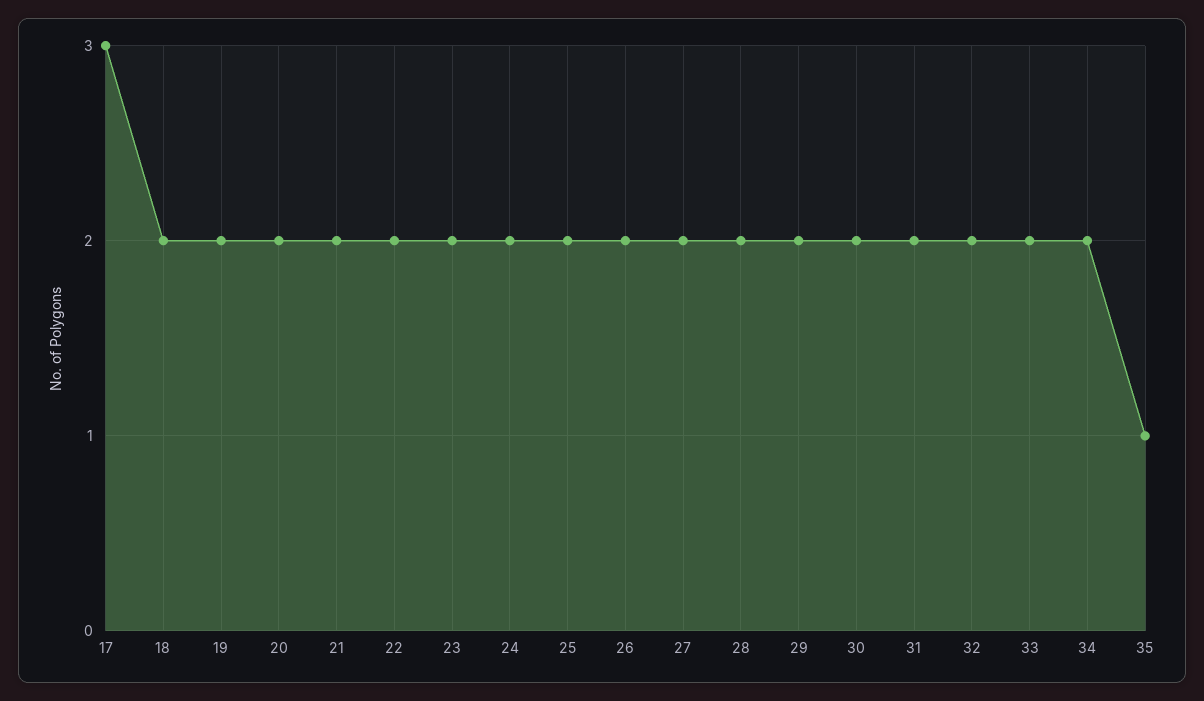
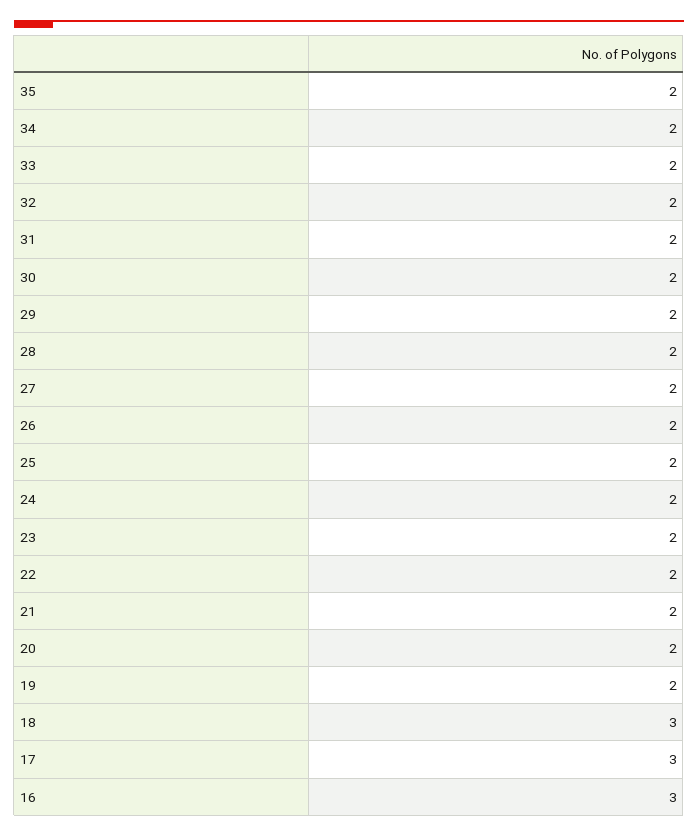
18: 2 -> 3
35: 1 -> 2
16: none -> 3

